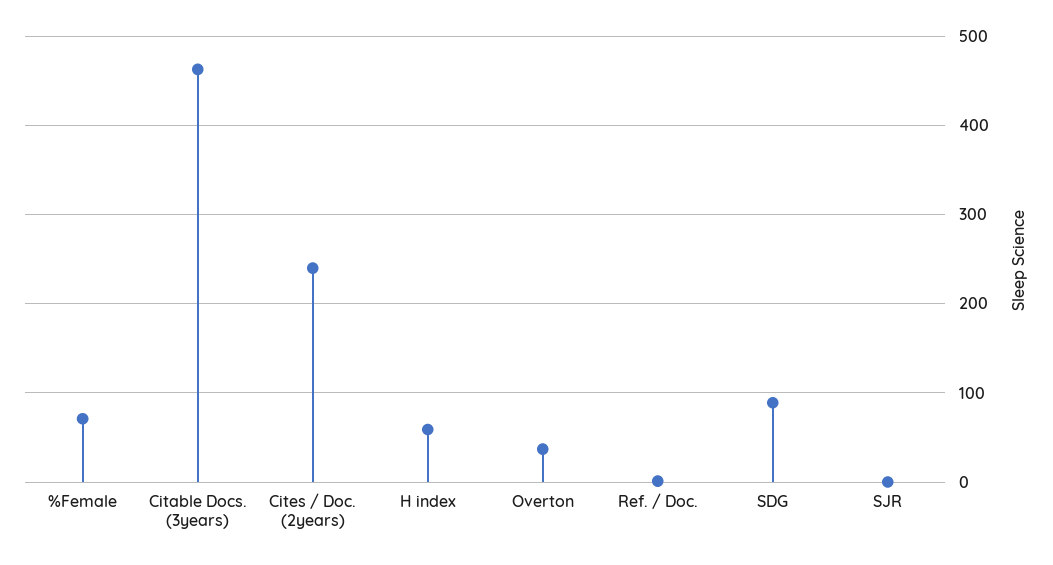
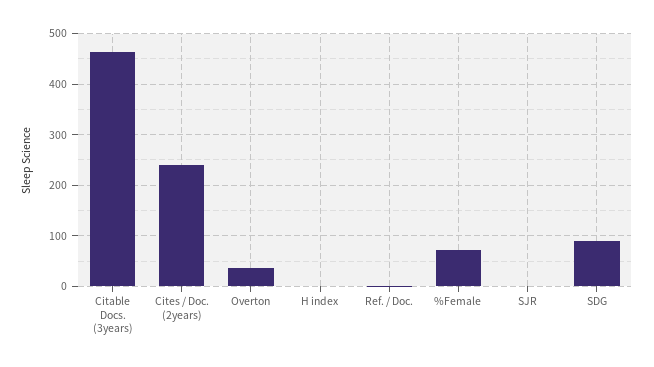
H index: 60 -> 0

